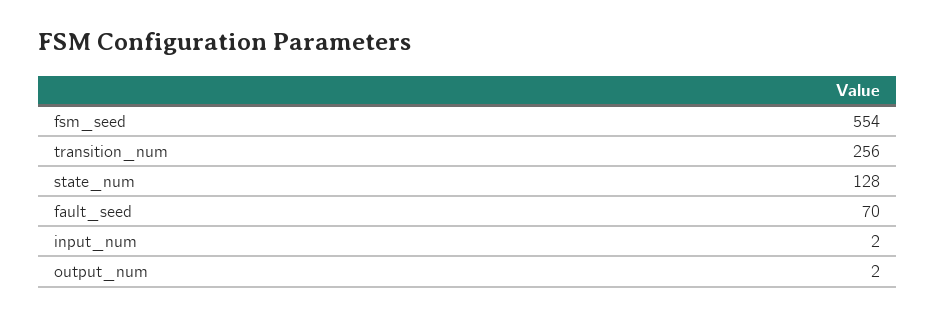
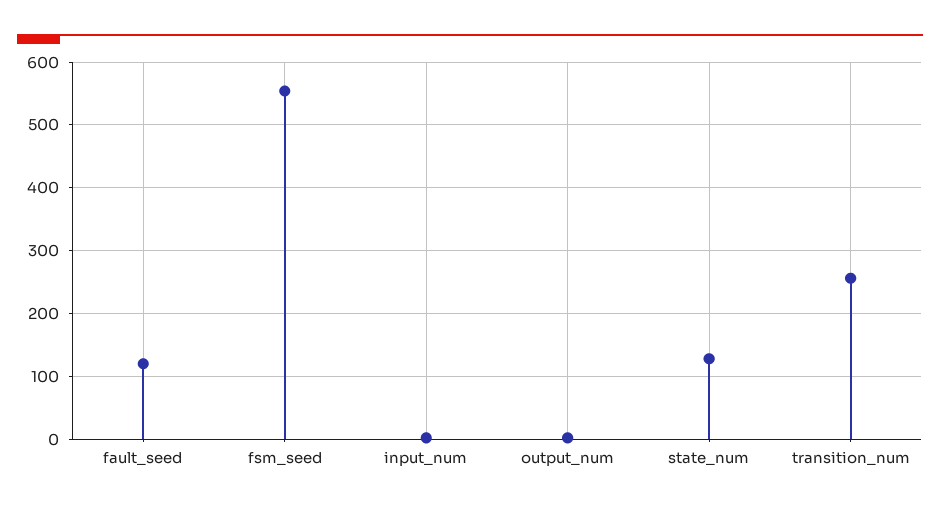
fault_seed: 70 -> 120

